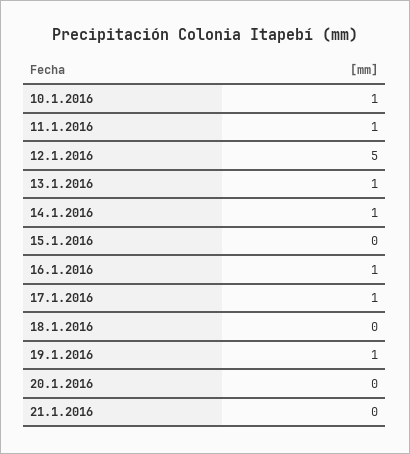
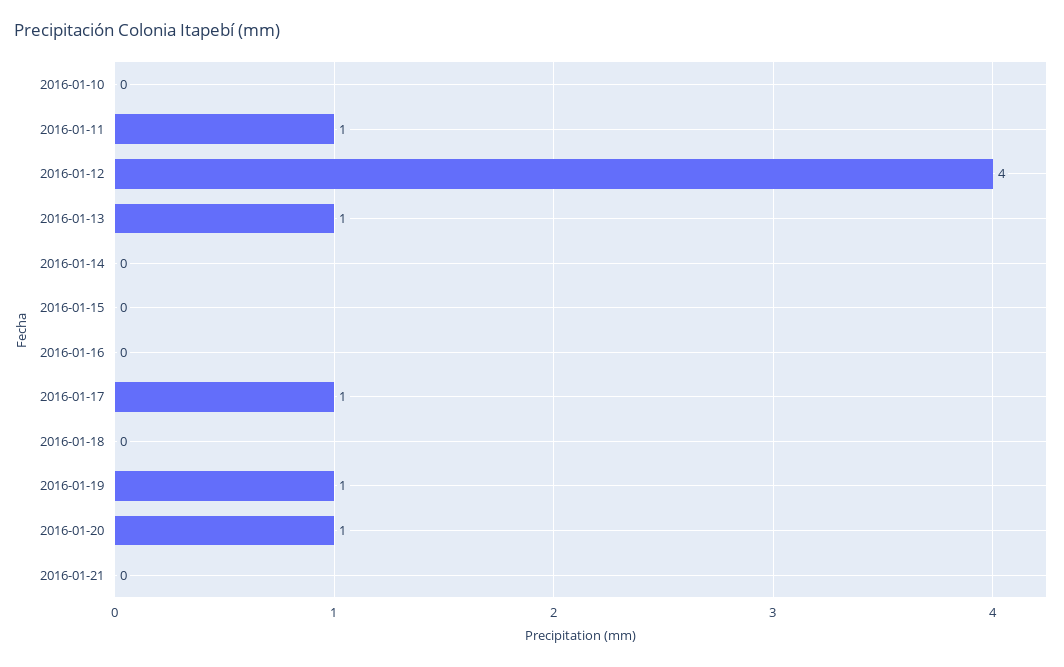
10.1.2016: 1 -> 0
12.1.2016: 5 -> 4
14.1.2016: 1 -> 0
16.1.2016: 1 -> 0
20.1.2016: 0 -> 1

